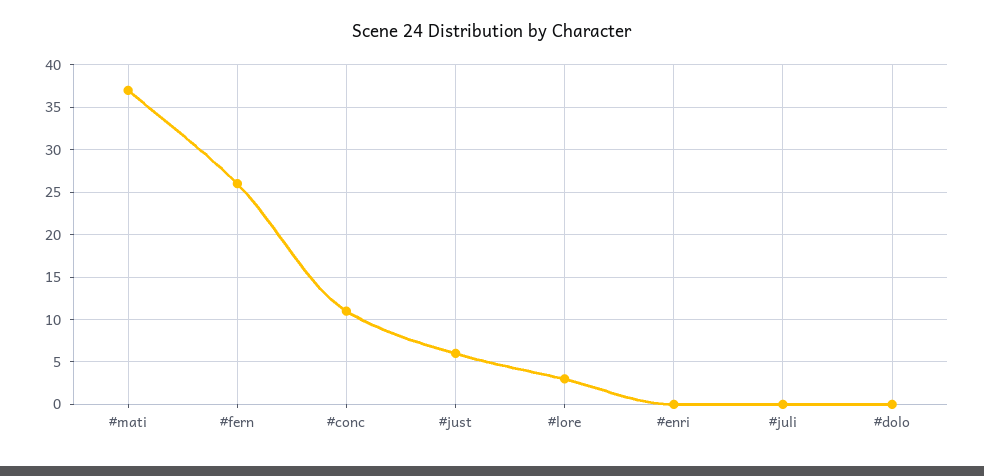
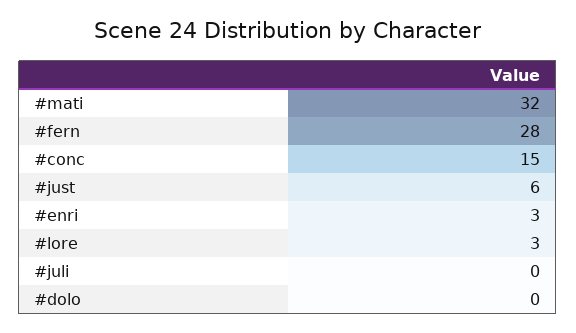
#mati: 37 -> 32
#fern: 26 -> 28
#conc: 11 -> 15
#enri: 0 -> 3

